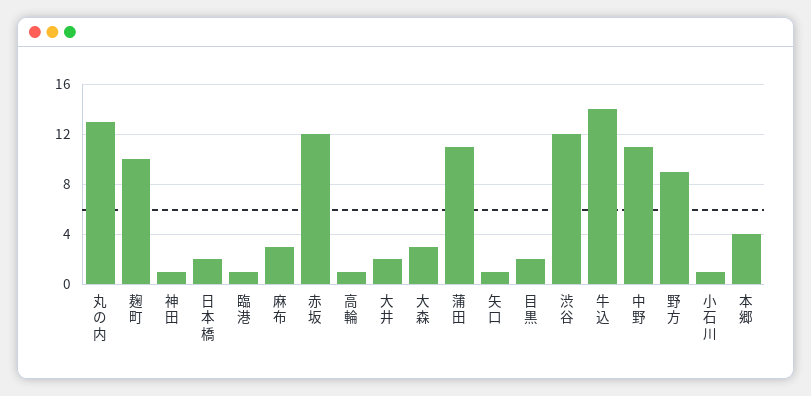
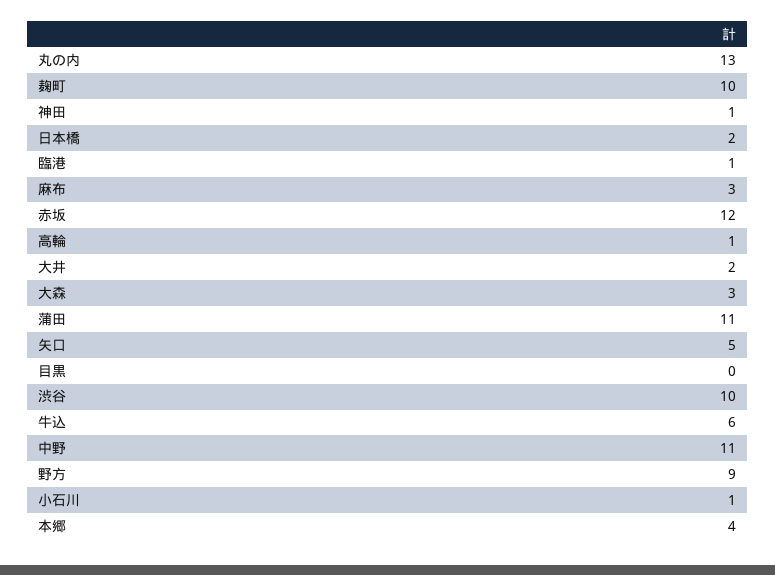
矢口: 1 -> 5
目黒: 2 -> 0
渋谷: 12 -> 10
牛込: 14 -> 6

